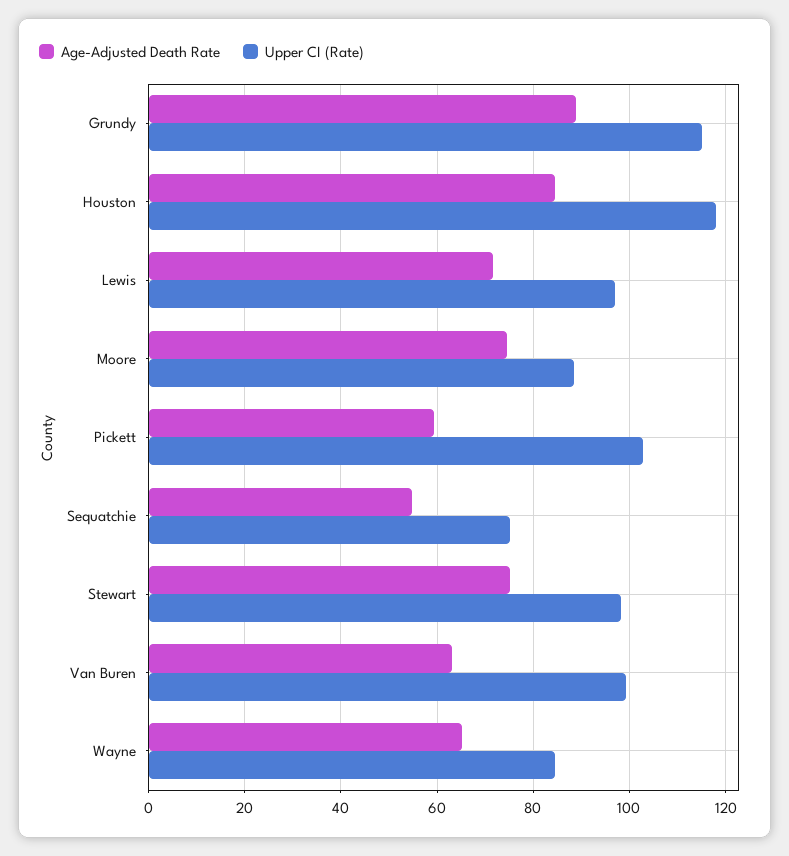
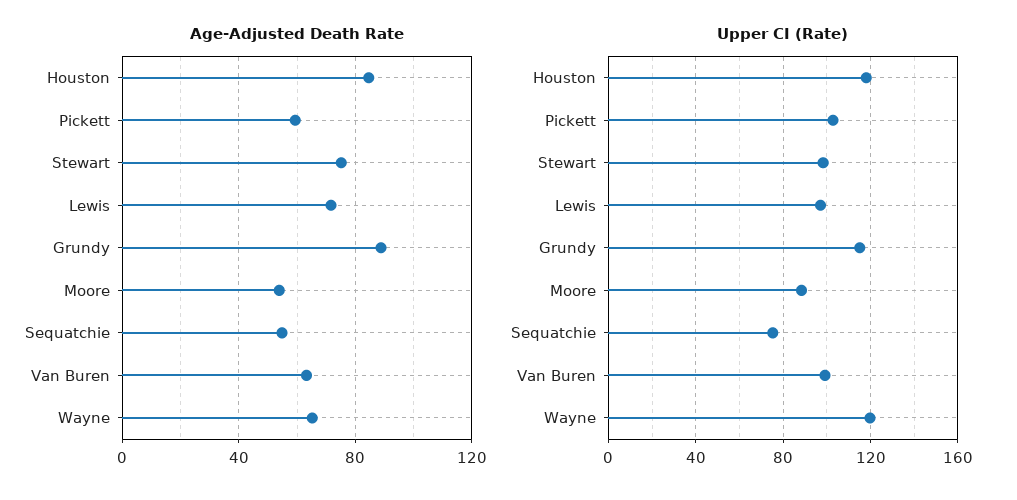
Age-Adjusted Death Rate, Moore: 74 -> 55
Upper CI (Rate), Wayne: 84 -> 120

